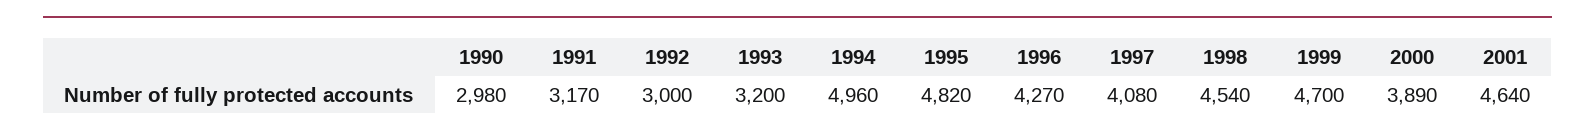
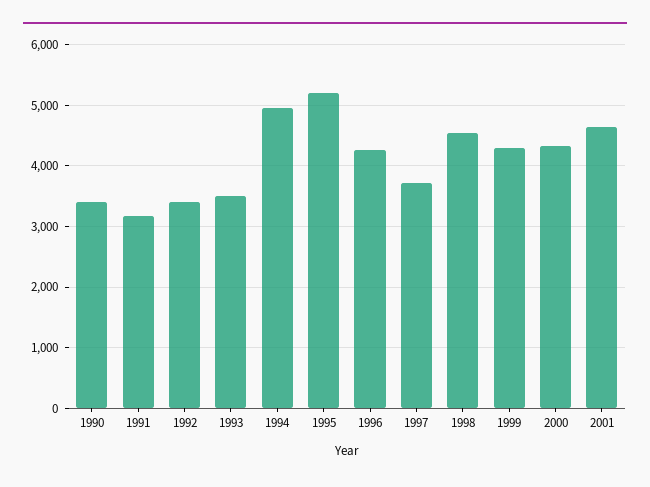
1990: 2980 -> 3400
1992: 3000 -> 3400
1993: 3200 -> 3500
1995: 4820 -> 5200
1997: 4080 -> 3700
1999: 4700 -> 4300
2000: 3890 -> 4300

